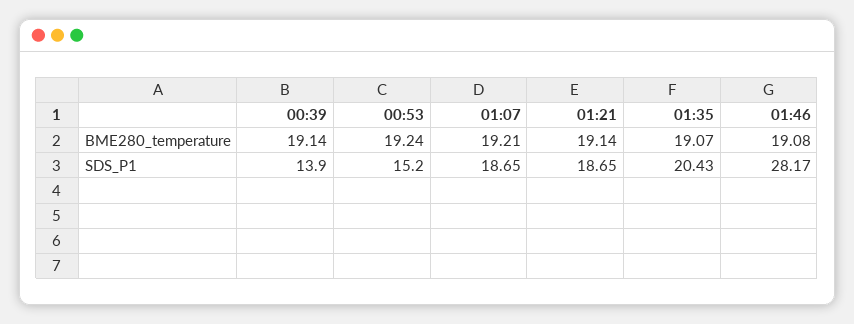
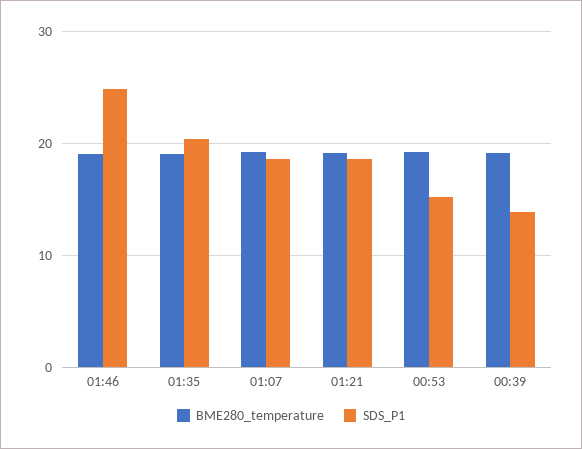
SDS_P1, 01:46: 28.17 -> 25

